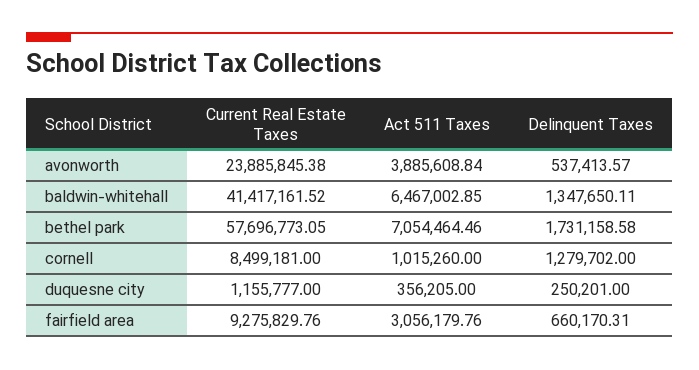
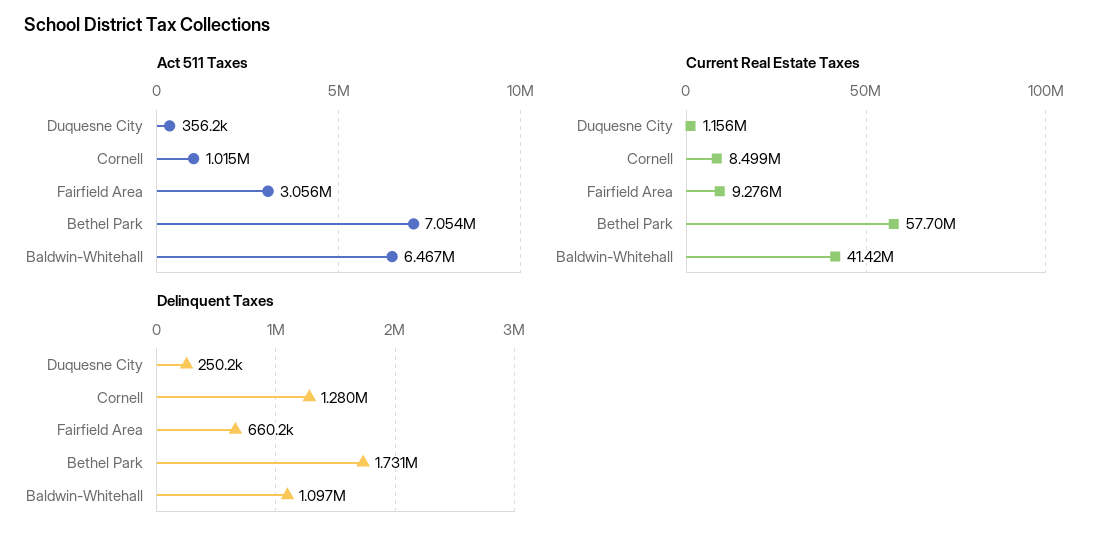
Current Real Estate Taxes, avonworth: 23885845.38 -> none
Act 511 Taxes, avonworth: 3885608.84 -> none
Delinquent Taxes, avonworth: 537413.57 -> none
Delinquent Taxes, baldwin-whitehall: 1347650.11 -> 1097000

